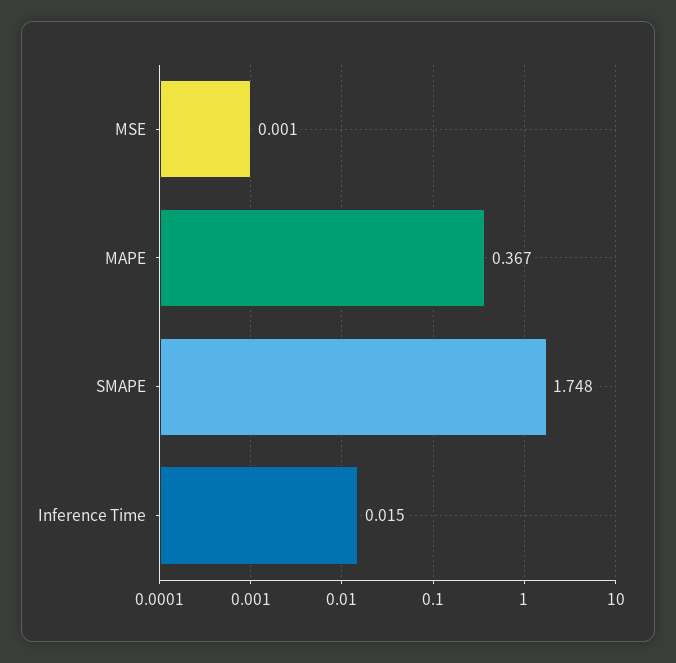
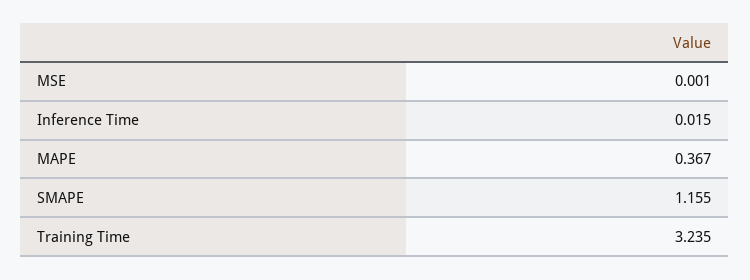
SMAPE: 1.748 -> 1.155
Training Time: none -> 3.235

